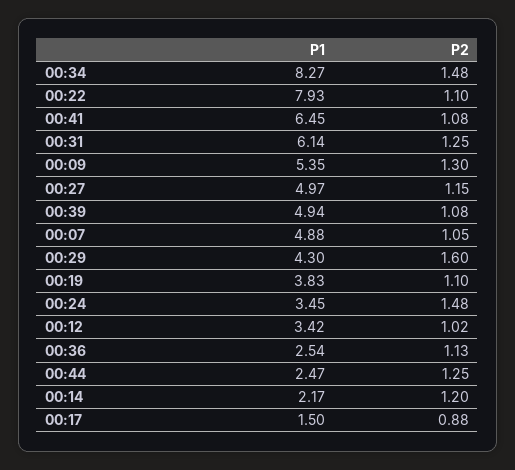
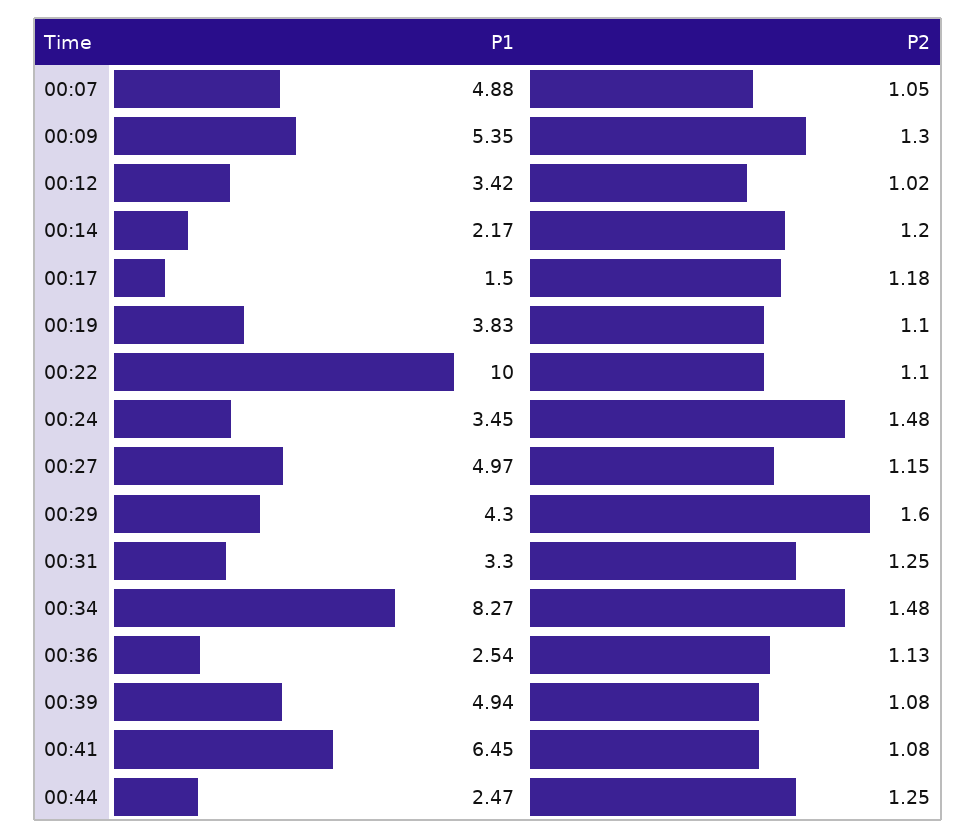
P1, 00:22: 7.93 -> 10
P1, 00:31: 6.14 -> 3.3
P2, 00:17: 0.88 -> 1.18

